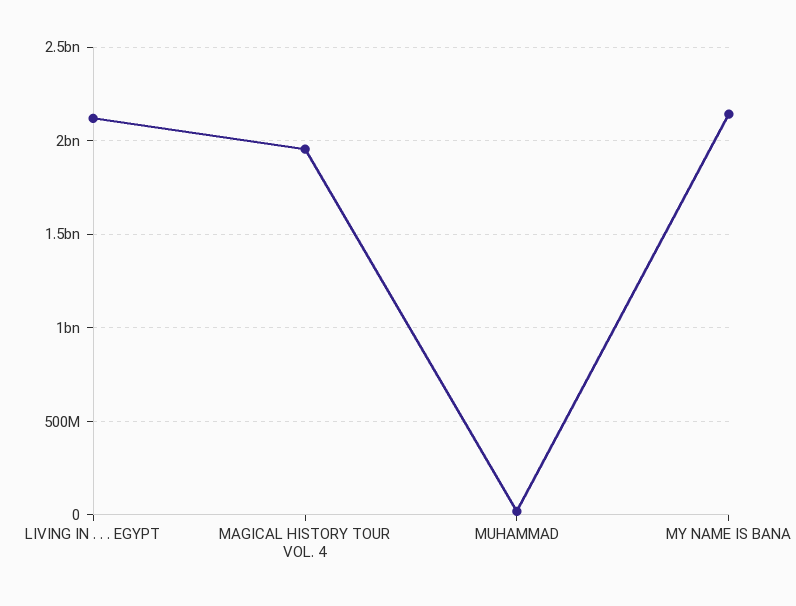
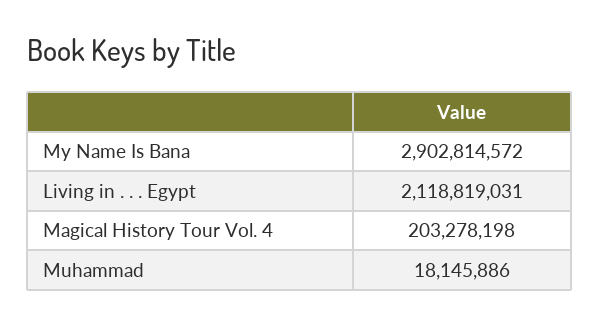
MAGICAL HISTORY TOUR VOL. 4: 1950000000 -> 203278198
MY NAME IS BANA: 2150000000 -> 2902814572

